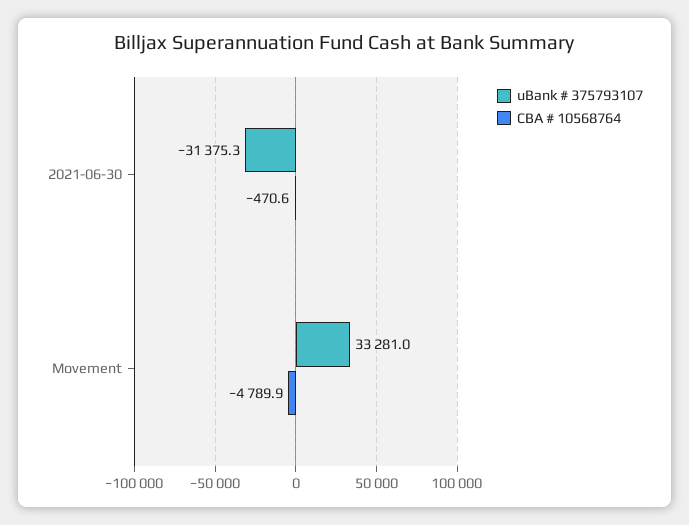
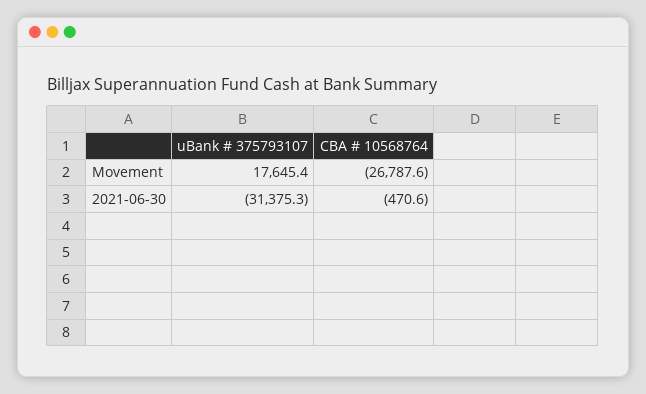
uBank # 375793107, Movement: 33281 -> 17645.4
CBA # 10568764, Movement: -4789.9 -> -26787.6

